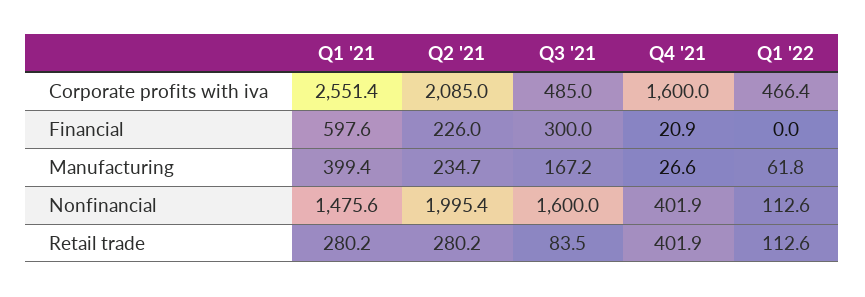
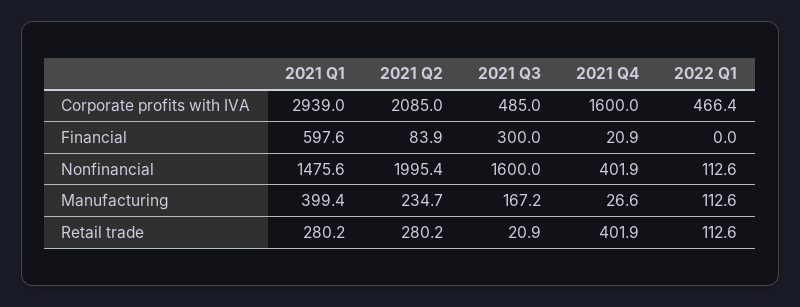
Q1 '21, Corporate profits with iva: 2551.4 -> 2939
Q2 '21, Financial: 226 -> 83.9
Q1 '22, Manufacturing: 61.8 -> 112.6
Q3 '21, Retail trade: 83.5 -> 20.9

